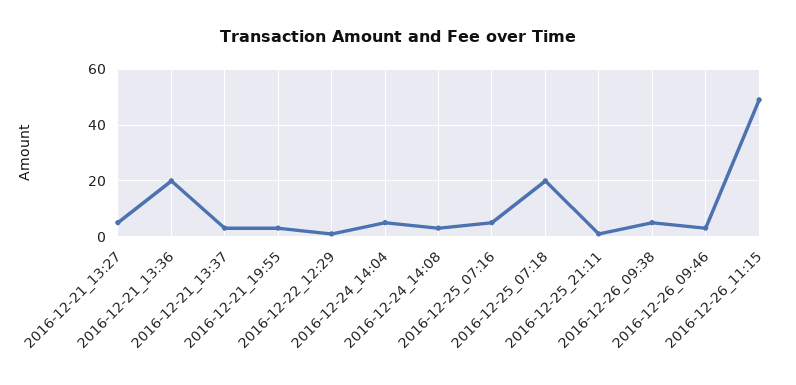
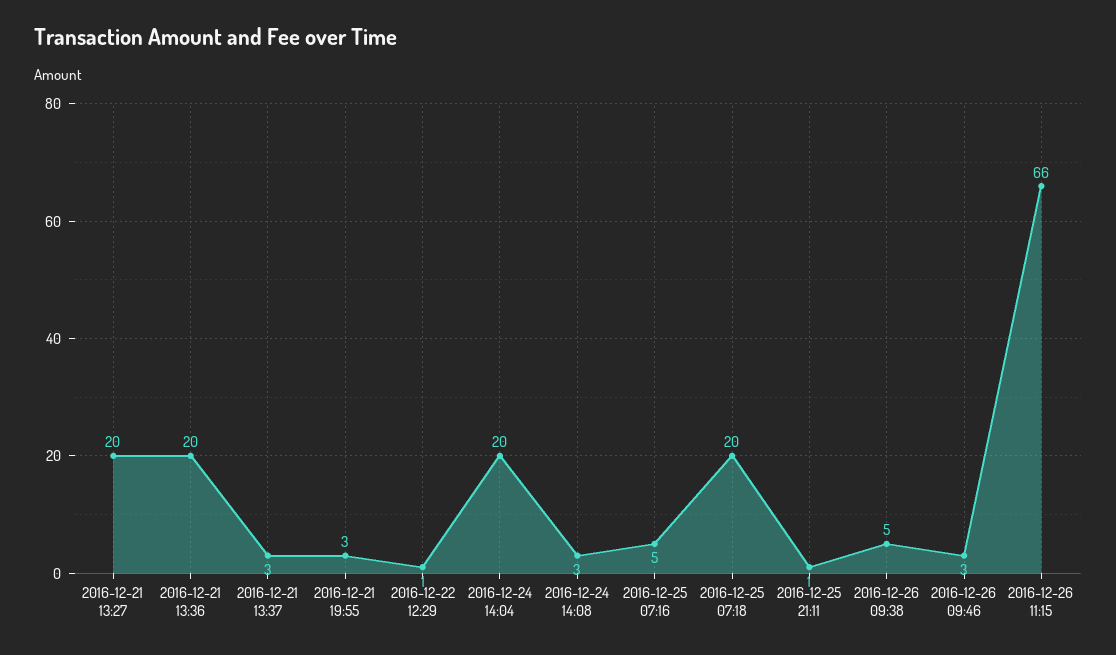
2016-12-21_13:27: 5 -> 20
2016-12-24_14:04: 5 -> 20
2016-12-26_11:15: 50 -> 66

